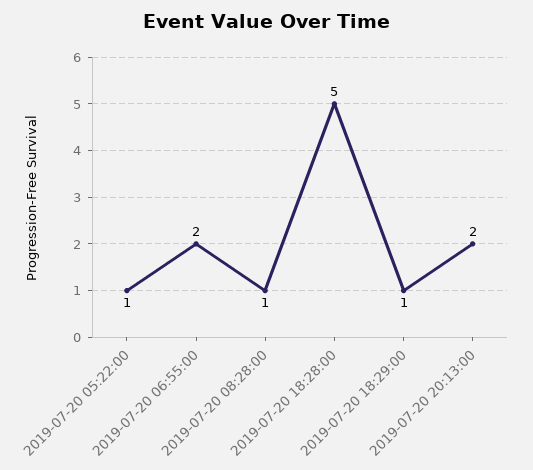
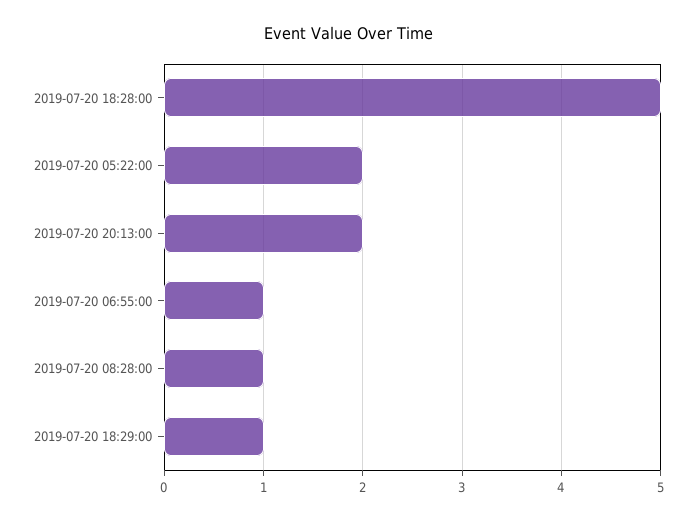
2019-07-20 05:22:00: 1 -> 2
2019-07-20 06:55:00: 2 -> 1

